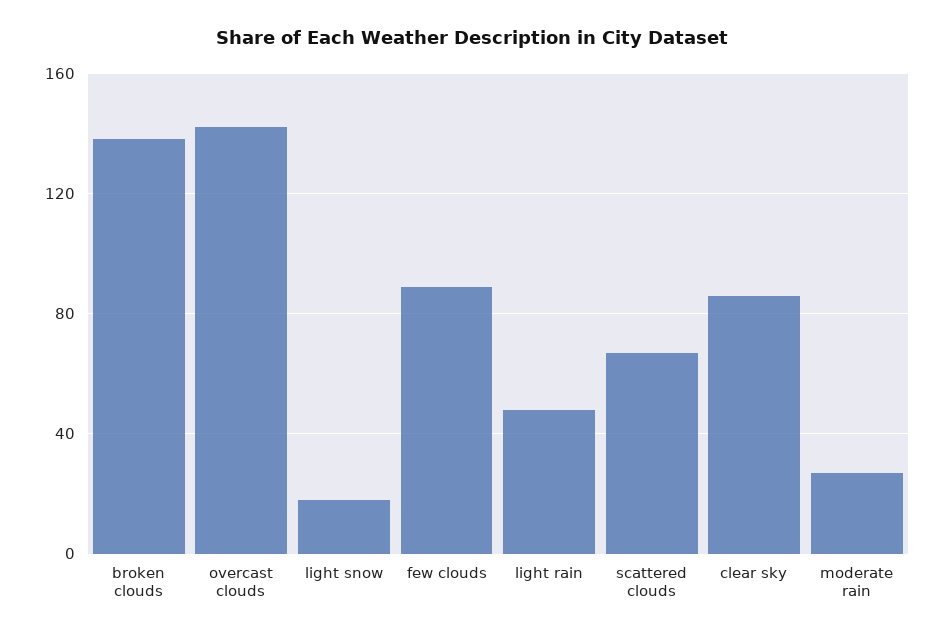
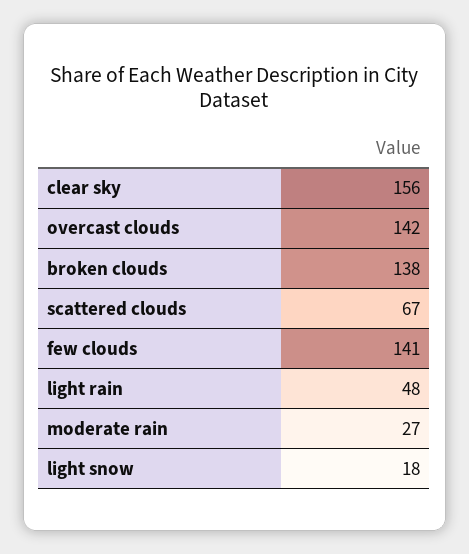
few clouds: 90 -> 141
clear sky: 85 -> 156

